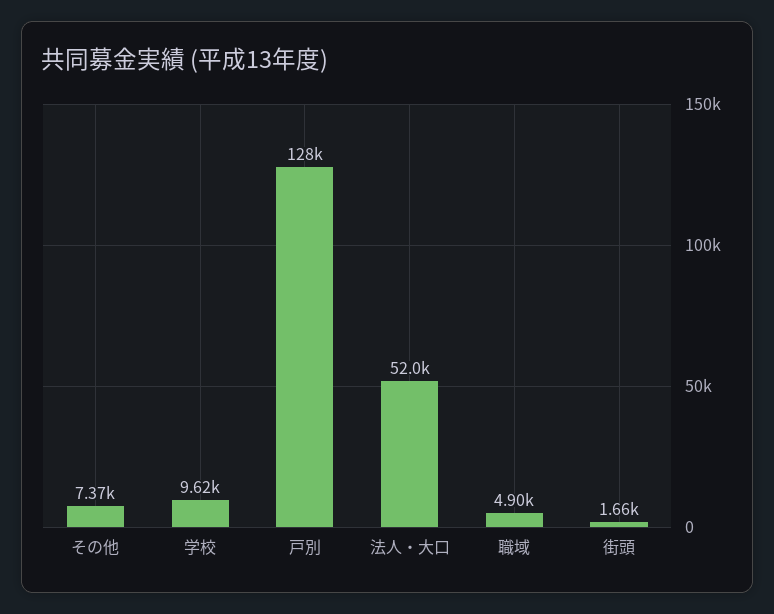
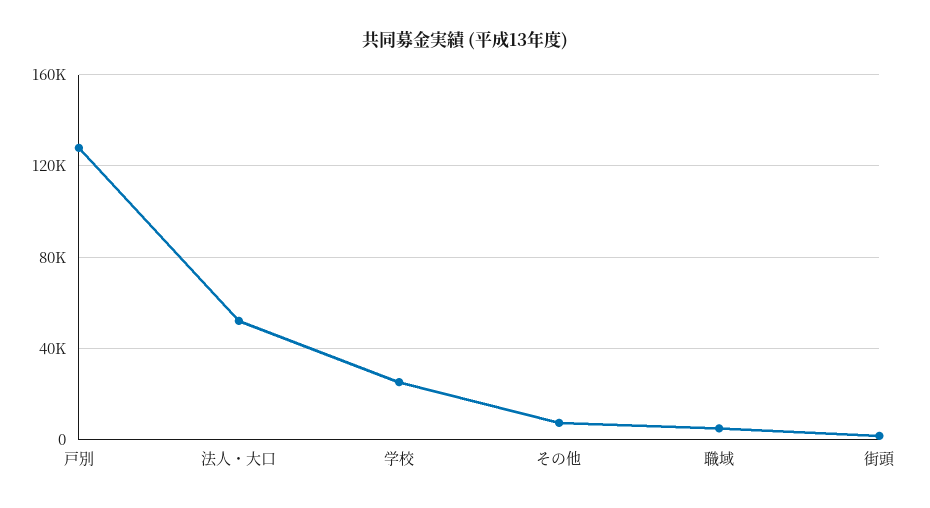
学校: 9620 -> 25000

